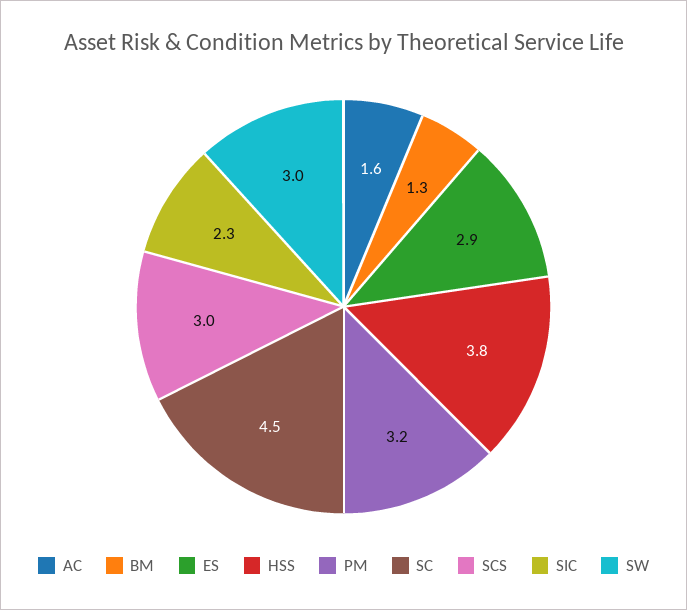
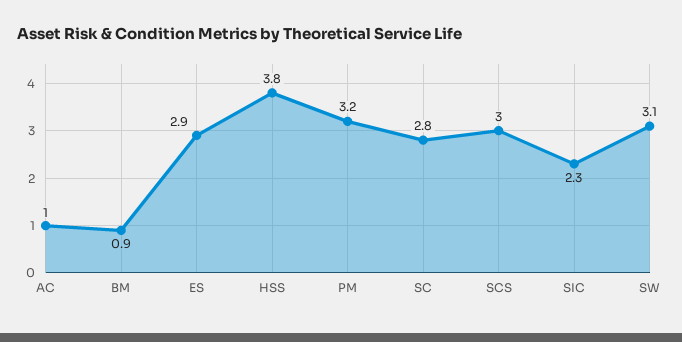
AC: 1.6 -> 1
BM: 1.3 -> 0.9
SC: 4.5 -> 2.8
SW: 3 -> 3.1

